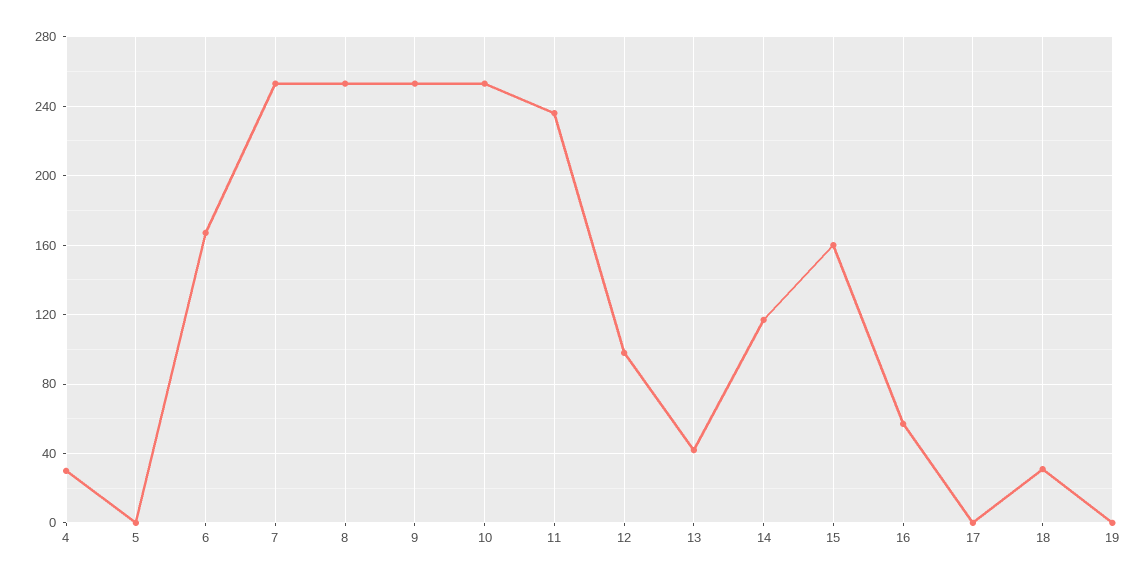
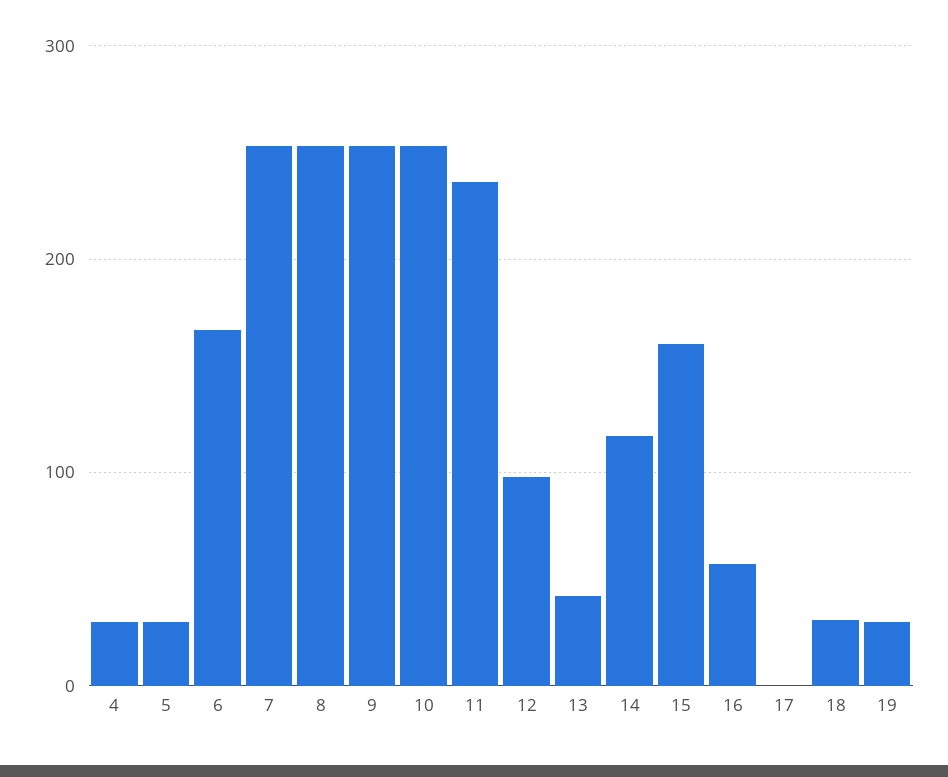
5: 0 -> 30
19: 0 -> 30

